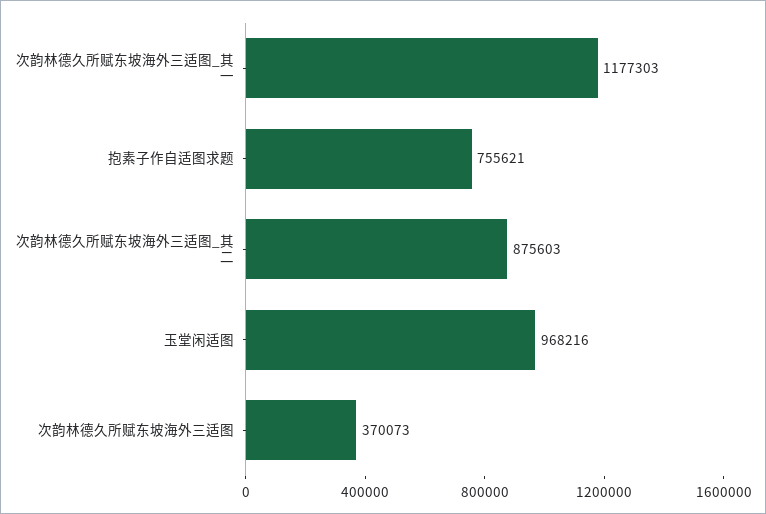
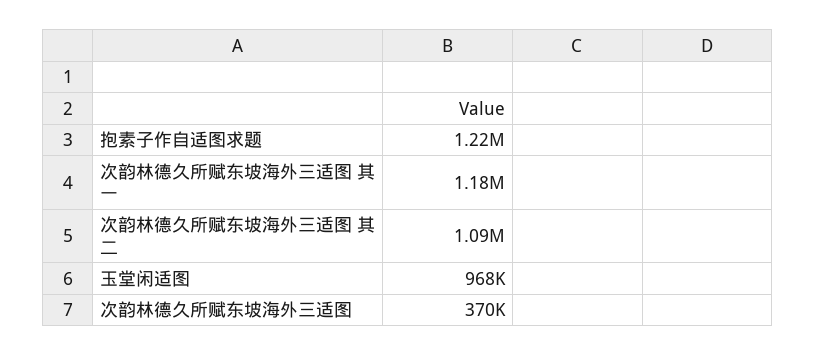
抱素子作自适图求题: 755621 -> 1220000
次韵林德久所赋东坡海外三适图_其二: 875603 -> 1090000

